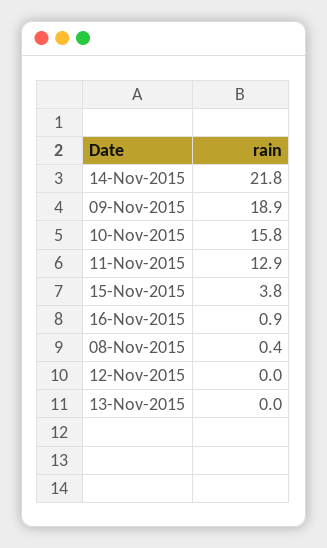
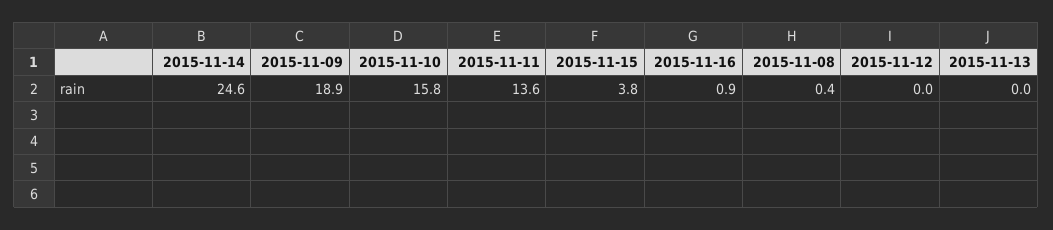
14-Nov-2015: 21.8 -> 24.6
11-Nov-2015: 12.9 -> 13.6

